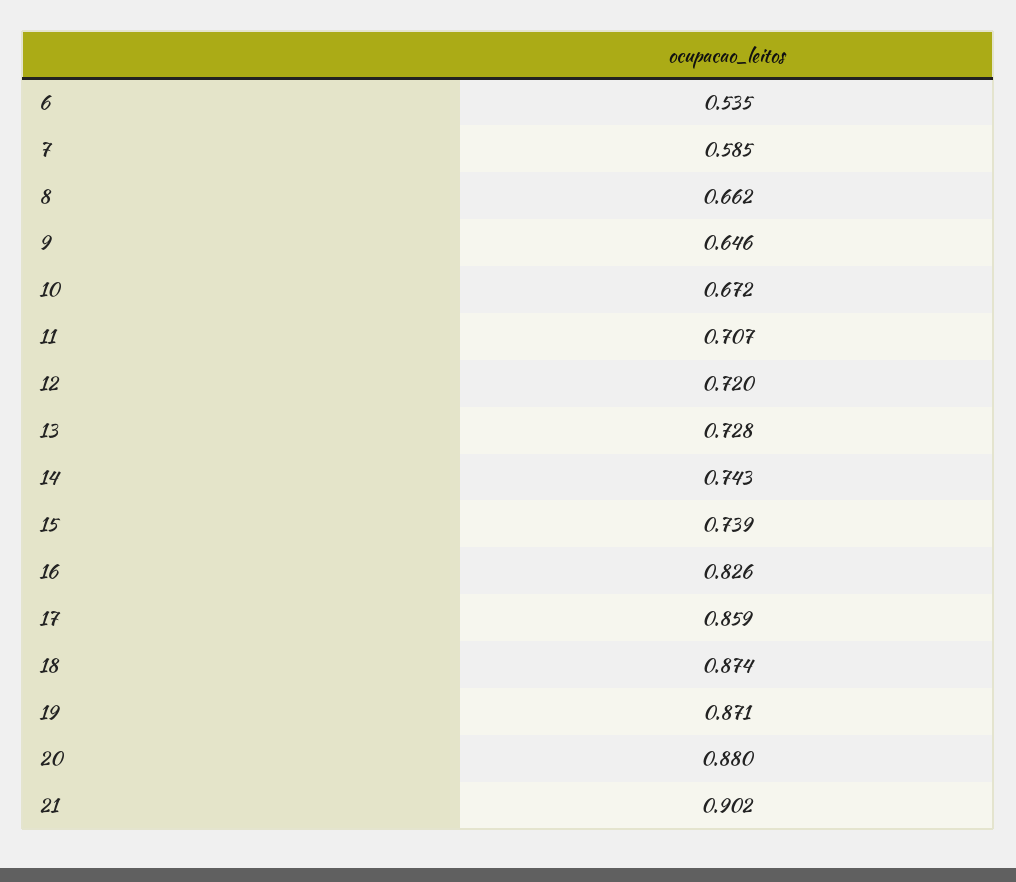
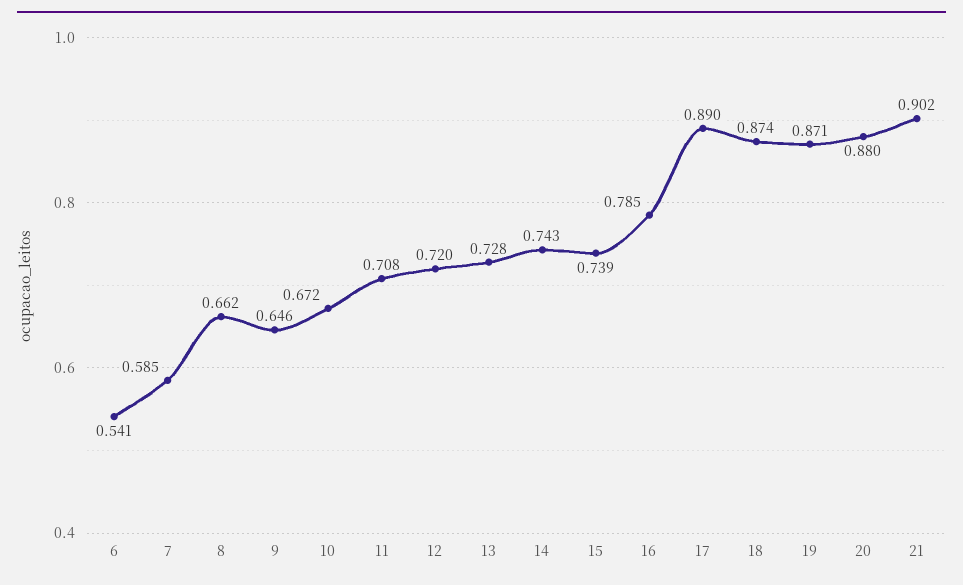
6: 0.535 -> 0.541
11: 0.707 -> 0.708
16: 0.826 -> 0.785
17: 0.859 -> 0.89

